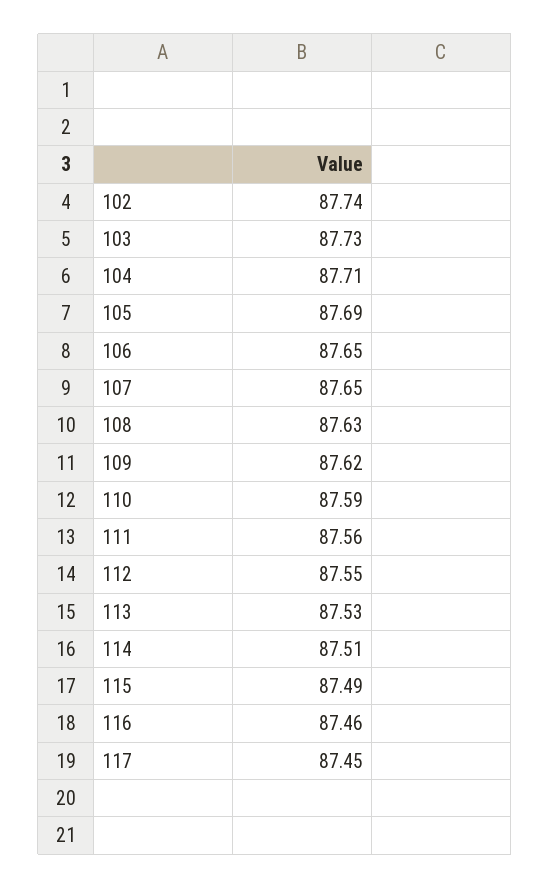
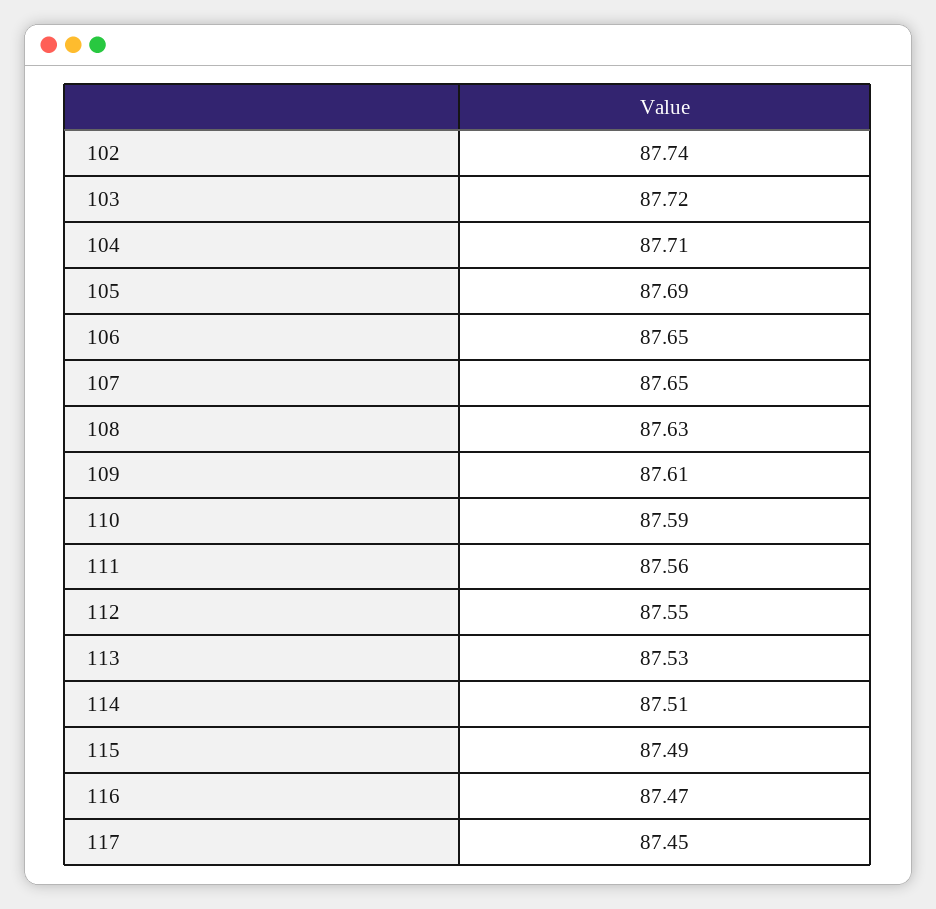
103: 87.73 -> 87.72
109: 87.62 -> 87.61
116: 87.46 -> 87.47

